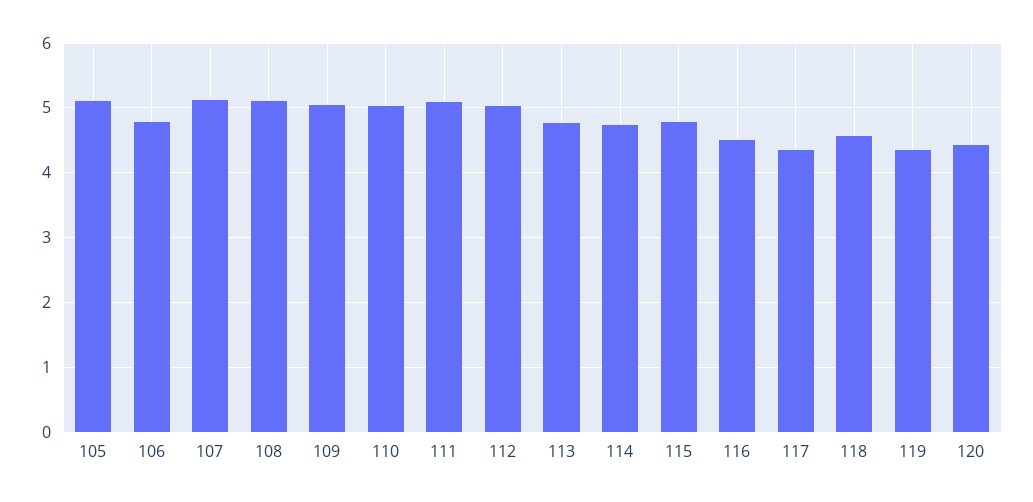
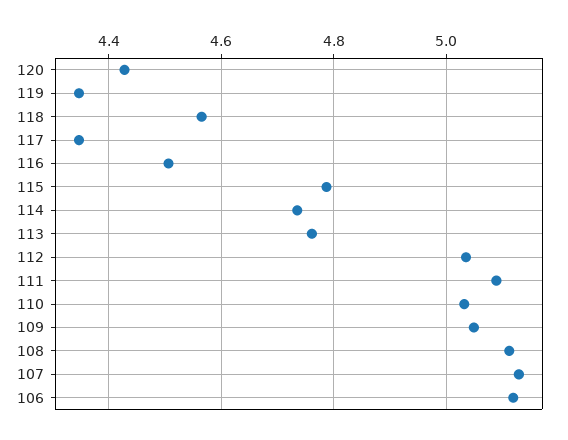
105: 5.1 -> none
106: 4.8 -> 5.12

